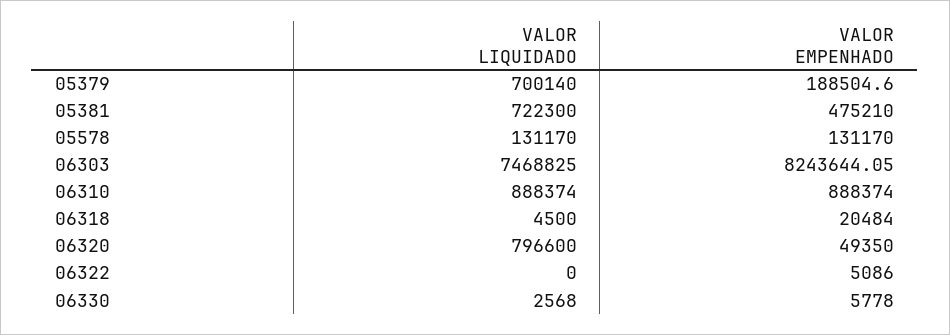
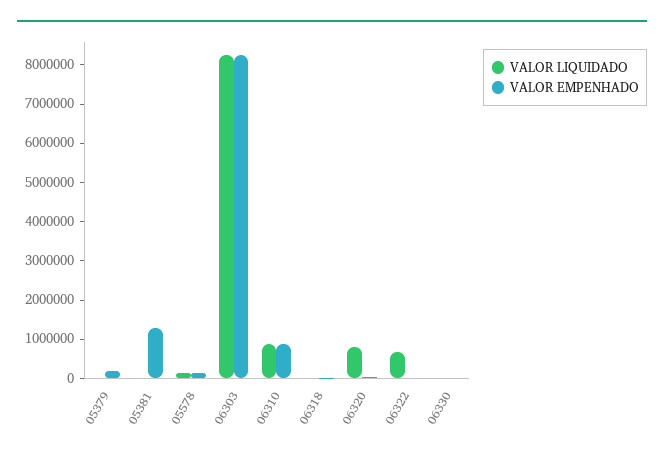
VALOR LIQUIDADO, 05379: 700140 -> 0
VALOR LIQUIDADO, 05381: 722300 -> 0
VALOR EMPENHADO, 05381: 475210 -> 1250000
VALOR LIQUIDADO, 06303: 7468825 -> 8250000
VALOR LIQUIDADO, 06322: 0 -> 750000

